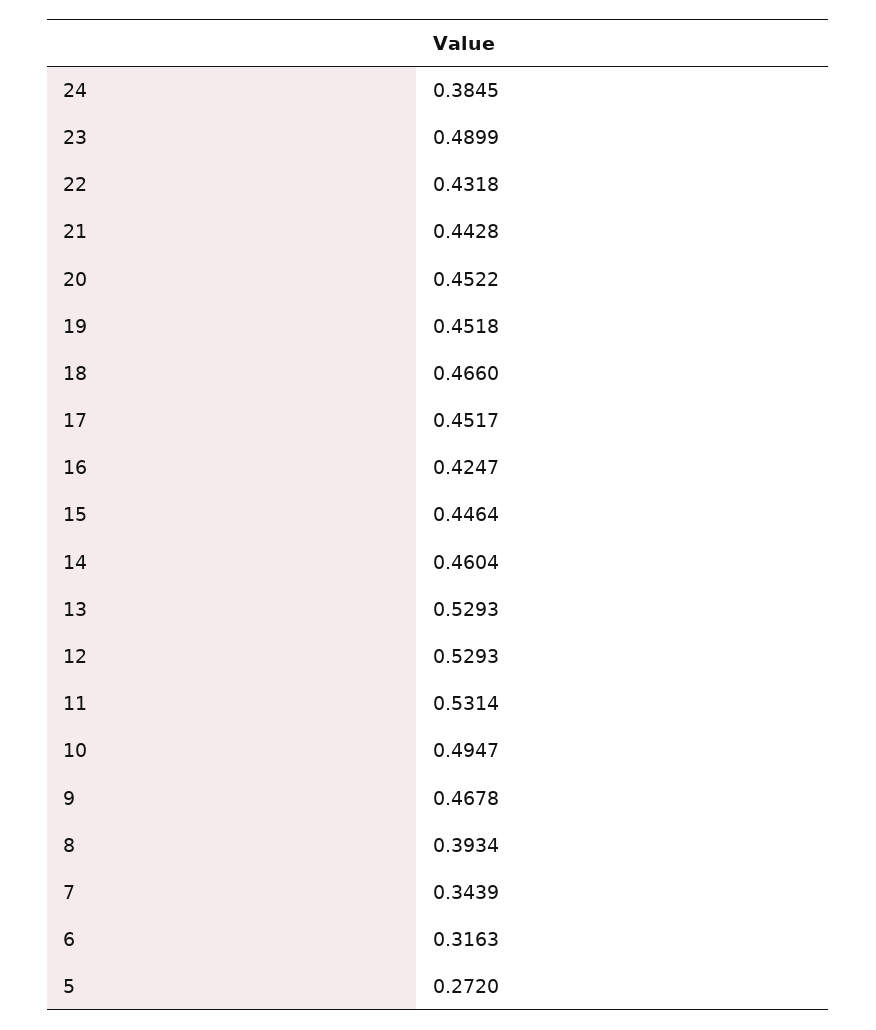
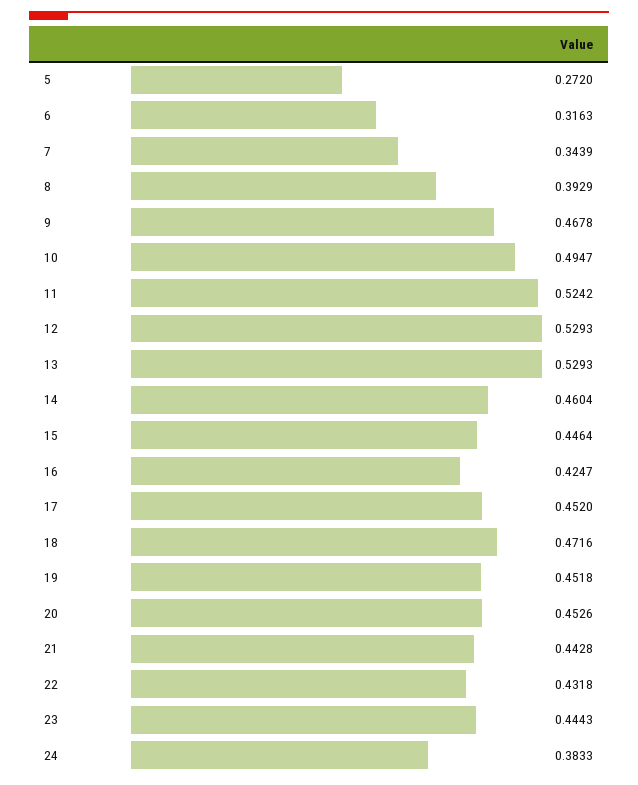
24: 0.3845 -> 0.3833
23: 0.4899 -> 0.4443
20: 0.4522 -> 0.4526
18: 0.466 -> 0.4716
17: 0.4517 -> 0.452
11: 0.5314 -> 0.5242
8: 0.3934 -> 0.3929

